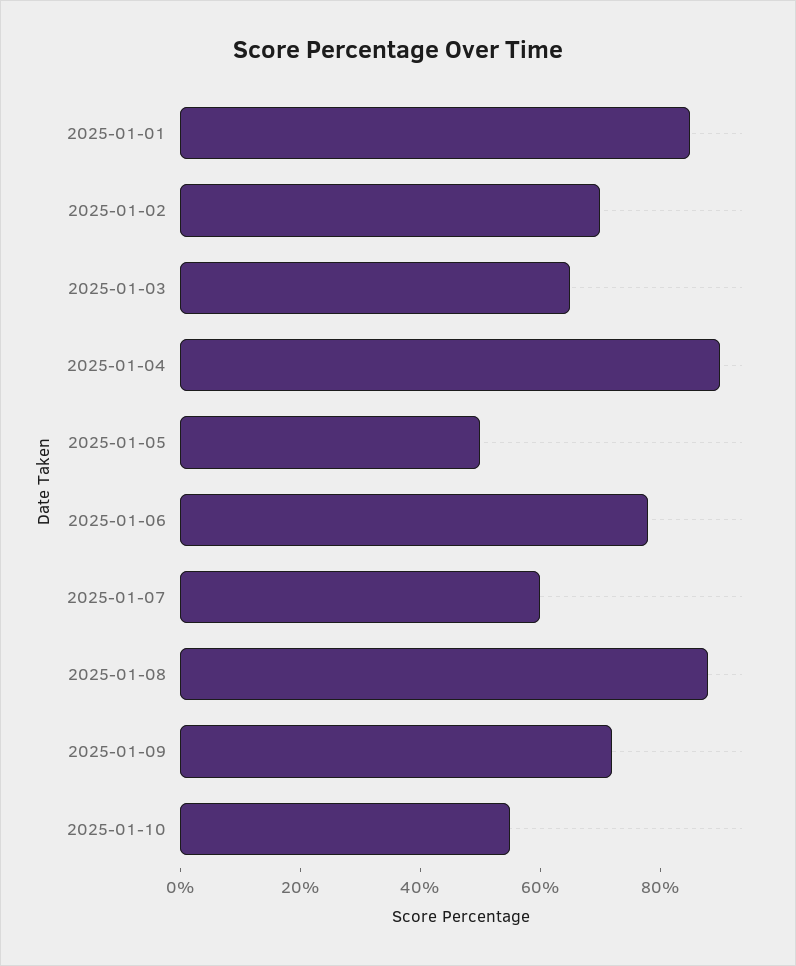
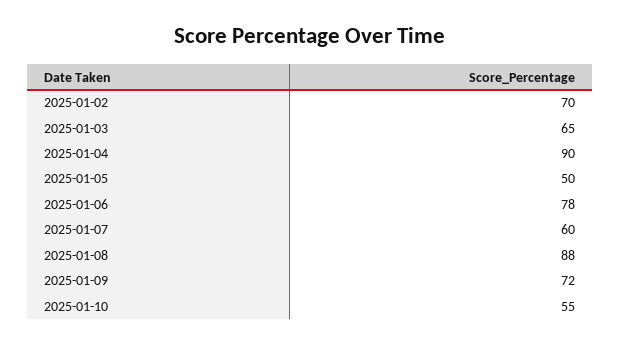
2025-01-01: 85 -> none

